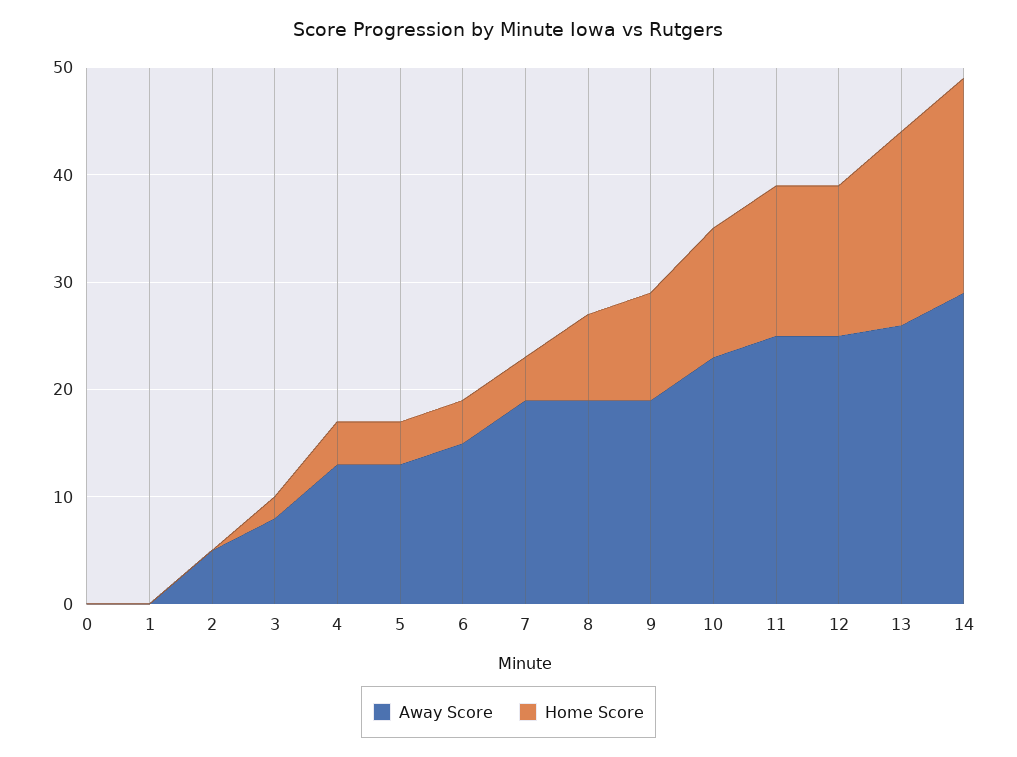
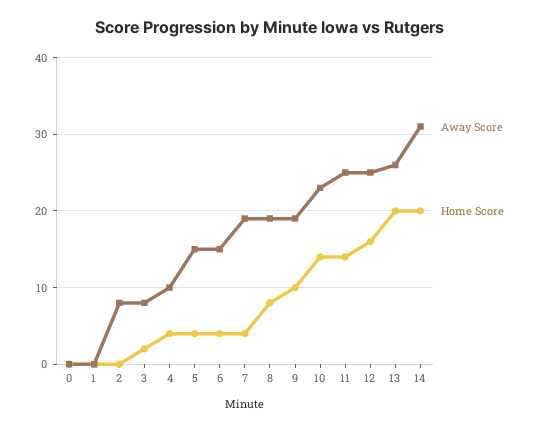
Away Score, 2: 5 -> 8
Away Score, 4: 13 -> 10
Away Score, 5: 13 -> 15
Home Score, 10: 12 -> 14
Home Score, 12: 14 -> 16
Home Score, 13: 18 -> 20
Away Score, 14: 29 -> 31

